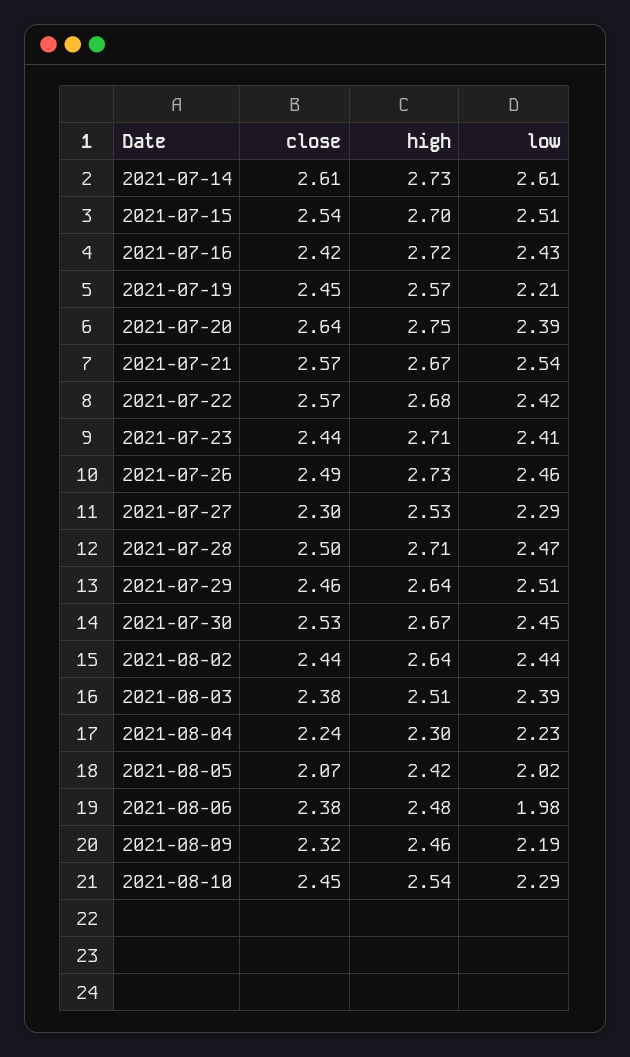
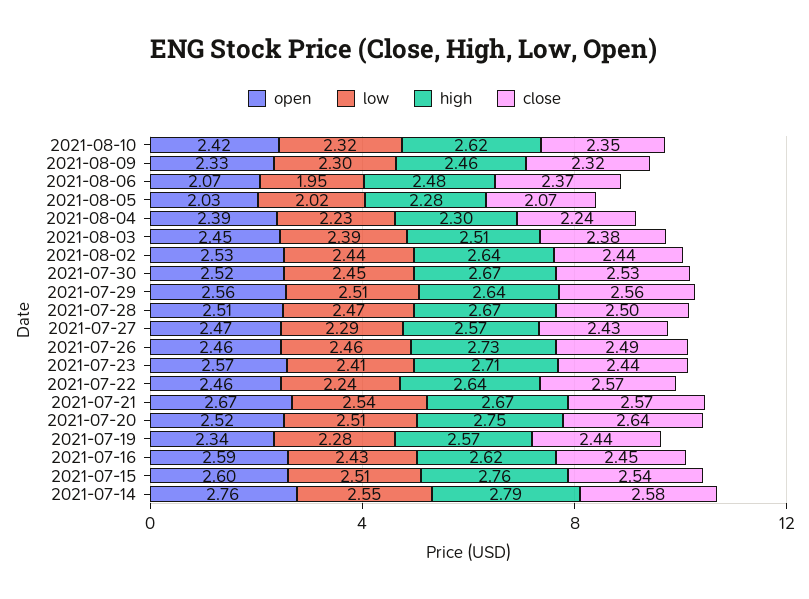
close, 2021-07-14: 2.61 -> 2.58
high, 2021-07-14: 2.73 -> 2.79
low, 2021-07-14: 2.61 -> 2.55
high, 2021-07-15: 2.7 -> 2.76
close, 2021-07-16: 2.42 -> 2.45
high, 2021-07-16: 2.72 -> 2.62
close, 2021-07-19: 2.45 -> 2.44
low, 2021-07-19: 2.21 -> 2.28
low, 2021-07-20: 2.39 -> 2.51
high, 2021-07-22: 2.68 -> 2.64
low, 2021-07-22: 2.42 -> 2.24
close, 2021-07-27: 2.3 -> 2.43
high, 2021-07-27: 2.53 -> 2.57
high, 2021-07-28: 2.71 -> 2.67
close, 2021-07-29: 2.46 -> 2.56
high, 2021-08-05: 2.42 -> 2.28
close, 2021-08-06: 2.38 -> 2.37
low, 2021-08-06: 1.98 -> 1.95
low, 2021-08-09: 2.19 -> 2.3
close, 2021-08-10: 2.45 -> 2.35
high, 2021-08-10: 2.54 -> 2.62
low, 2021-08-10: 2.29 -> 2.32
open, 2021-08-10: none -> 2.42
open, 2021-08-09: none -> 2.33
open, 2021-08-06: none -> 2.07
open, 2021-08-05: none -> 2.03
open, 2021-08-04: none -> 2.39
open, 2021-08-03: none -> 2.45
open, 2021-08-02: none -> 2.53
open, 2021-07-30: none -> 2.52
open, 2021-07-29: none -> 2.56
open, 2021-07-28: none -> 2.51
open, 2021-07-27: none -> 2.47
open, 2021-07-26: none -> 2.46
open, 2021-07-23: none -> 2.57
open, 2021-07-22: none -> 2.46
open, 2021-07-21: none -> 2.67
open, 2021-07-20: none -> 2.52
open, 2021-07-19: none -> 2.34
open, 2021-07-16: none -> 2.59
open, 2021-07-15: none -> 2.6
open, 2021-07-14: none -> 2.76

